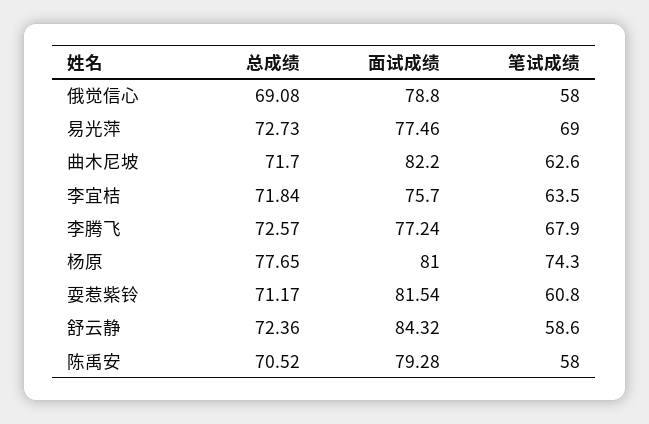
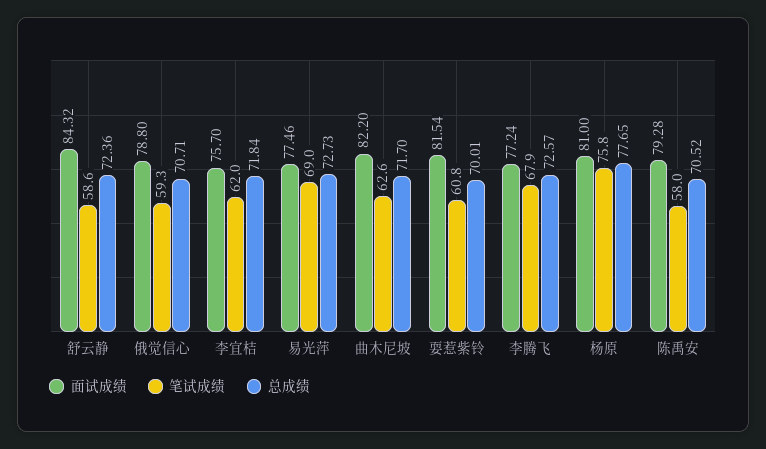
总成绩, 俄觉信心: 69.08 -> 70.71
笔试成绩, 俄觉信心: 58 -> 59.3
笔试成绩, 李宜桔: 63.5 -> 62
笔试成绩, 杨原: 74.3 -> 75.8
总成绩, 耍惹紫铃: 71.17 -> 70.01

